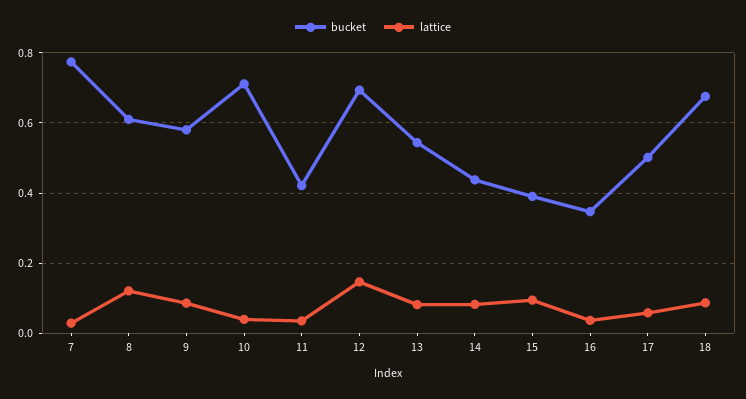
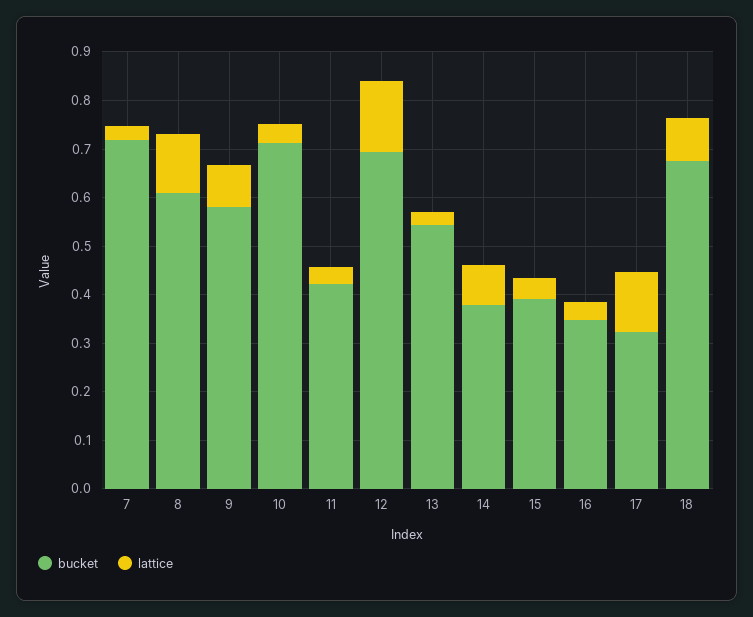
bucket, 7: 0.78 -> 0.72
lattice, 13: 0.08 -> 0.02
bucket, 14: 0.44 -> 0.38
lattice, 15: 0.1 -> 0.04
bucket, 17: 0.5 -> 0.32
lattice, 17: 0.06 -> 0.12

